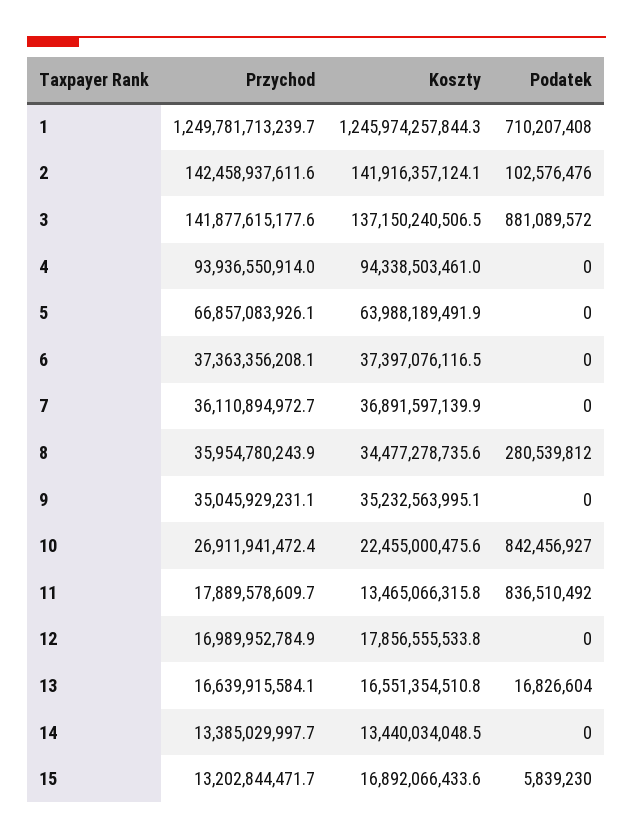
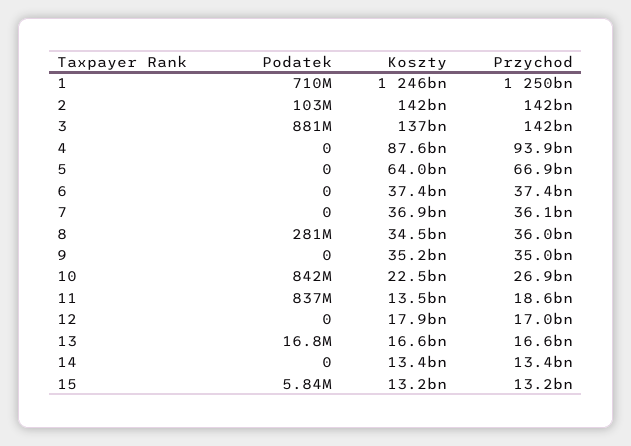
Koszty, 4: 94338503461 -> 87600000000
Przychod, 11: 17889578609.7 -> 18600000000
Koszty, 15: 16892066433.6 -> 13200000000

